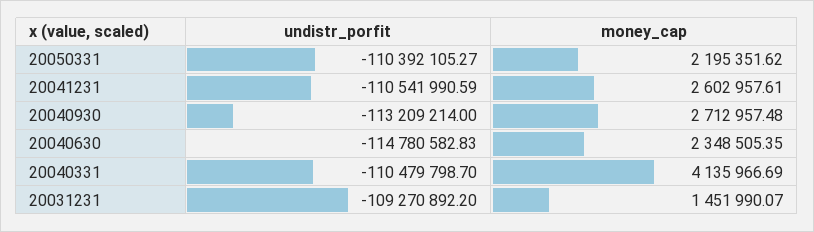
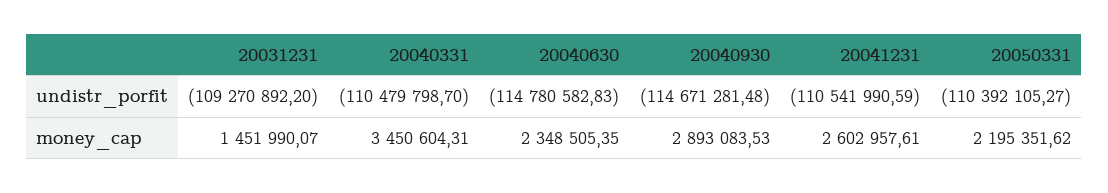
undistr_porfit, 20040930: -113209214 -> -114671281.48
money_cap, 20040930: 2712957.48 -> 2893083.53
money_cap, 20040331: 4135966.69 -> 3450604.31

